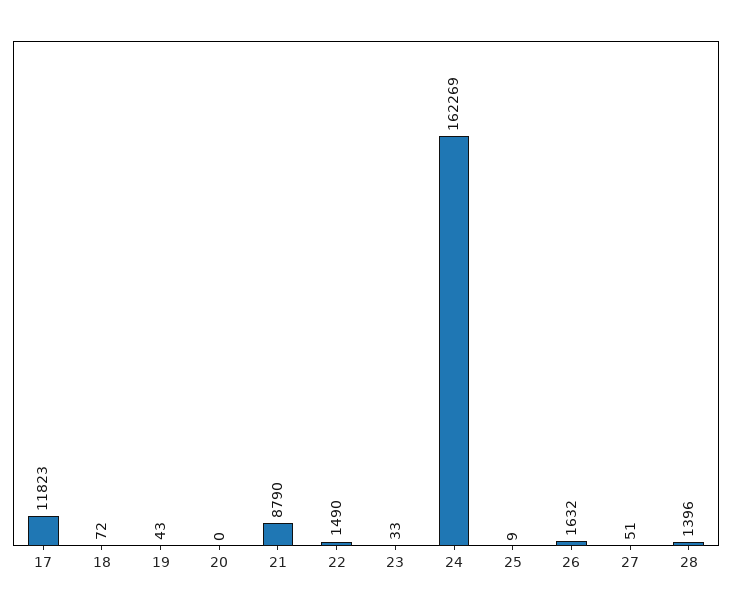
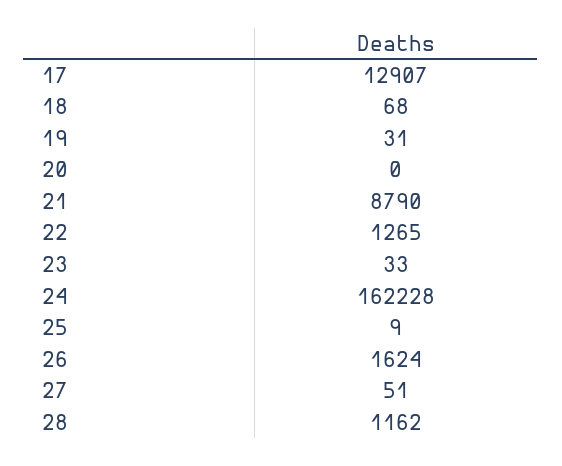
17: 11823 -> 12907
18: 72 -> 68
19: 43 -> 31
22: 1490 -> 1265
24: 162269 -> 162228
26: 1632 -> 1624
28: 1396 -> 1162

